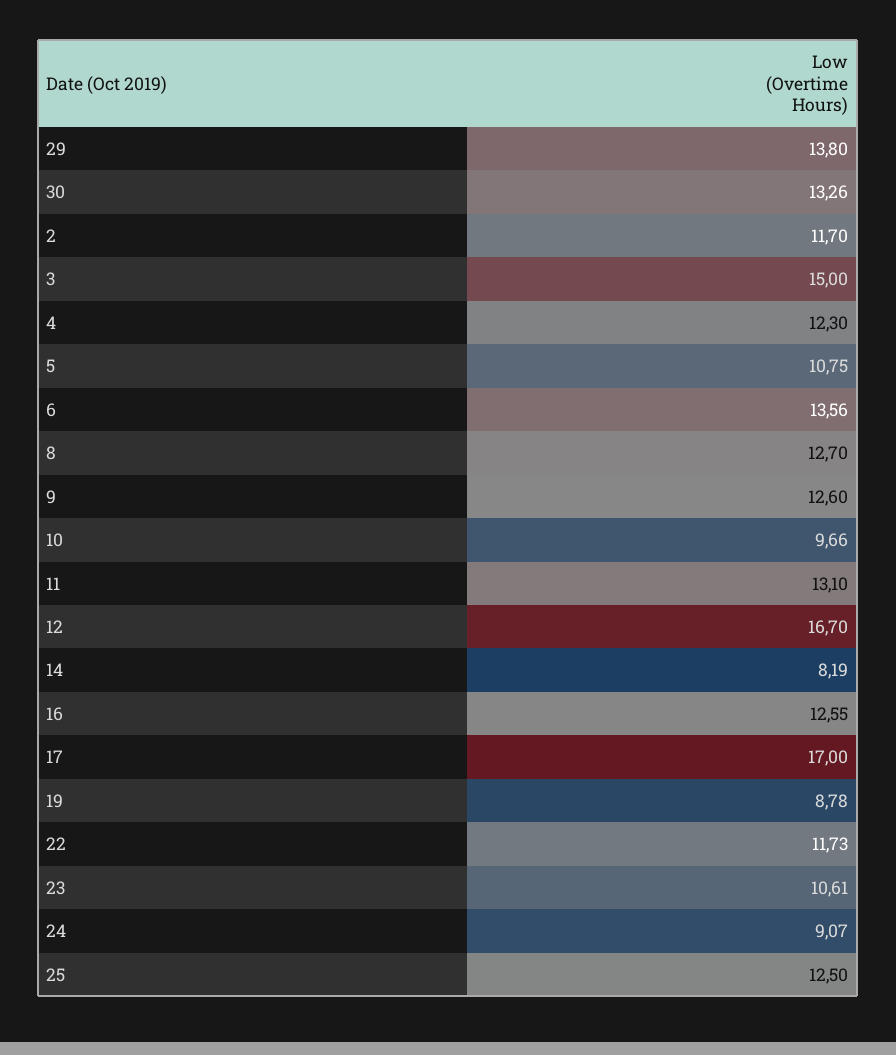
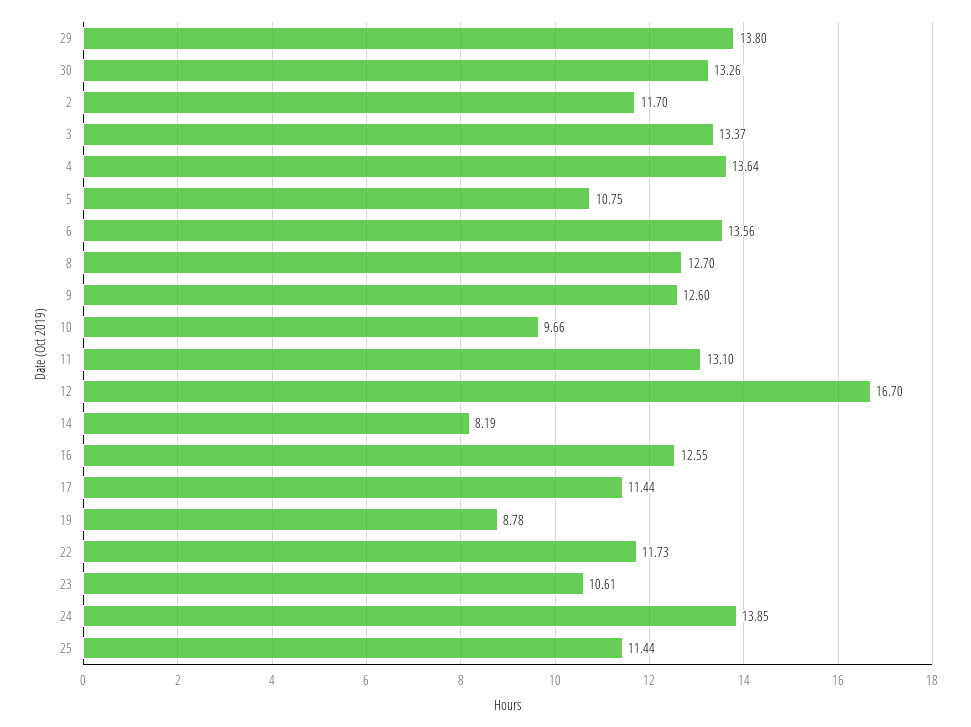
3: 15 -> 13.37
4: 12.3 -> 13.64
17: 17 -> 11.44
24: 9.07 -> 13.85
25: 12.5 -> 11.44

